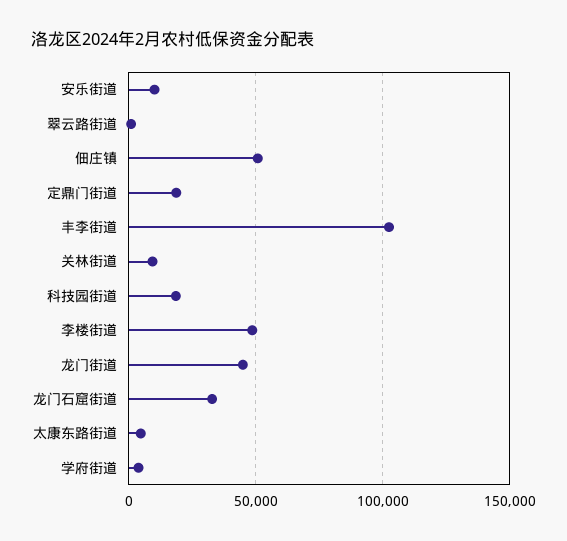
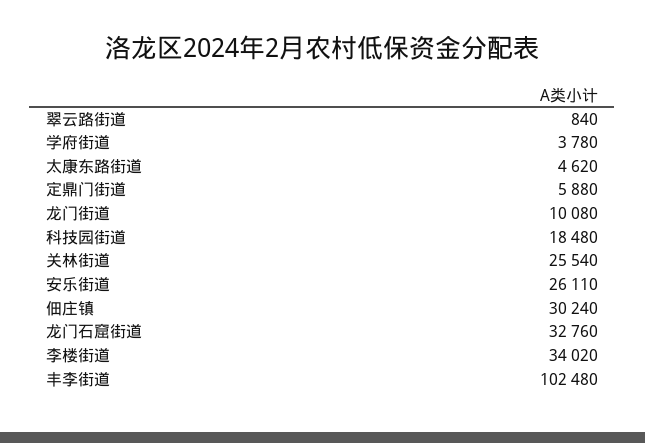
安乐街道: 10000 -> 26110
佃庄镇: 50000 -> 30240
定鼎门街道: 20000 -> 5880
关林街道: 10000 -> 25540
李楼街道: 50000 -> 34020
龙门街道: 45000 -> 10080

